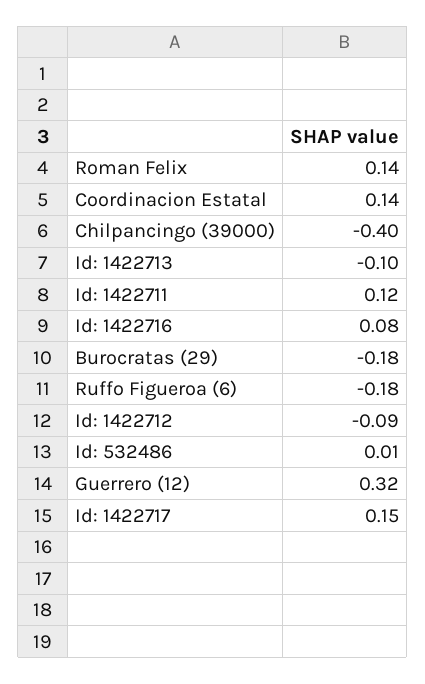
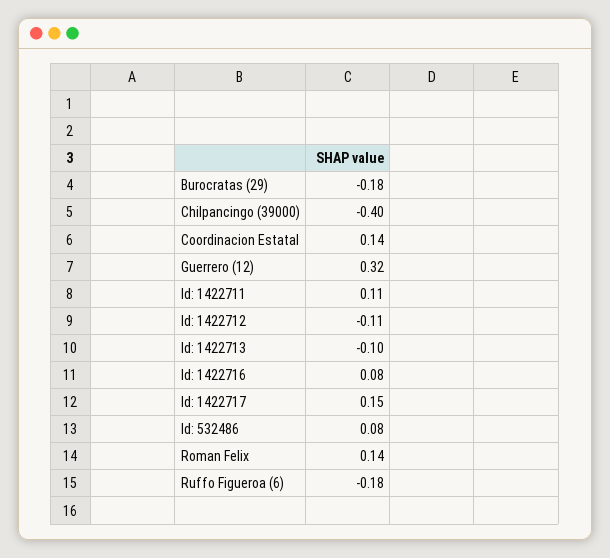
Id: 1422711: 0.12 -> 0.11
Id: 1422712: -0.09 -> -0.11
Id: 532486: 0.01 -> 0.08

